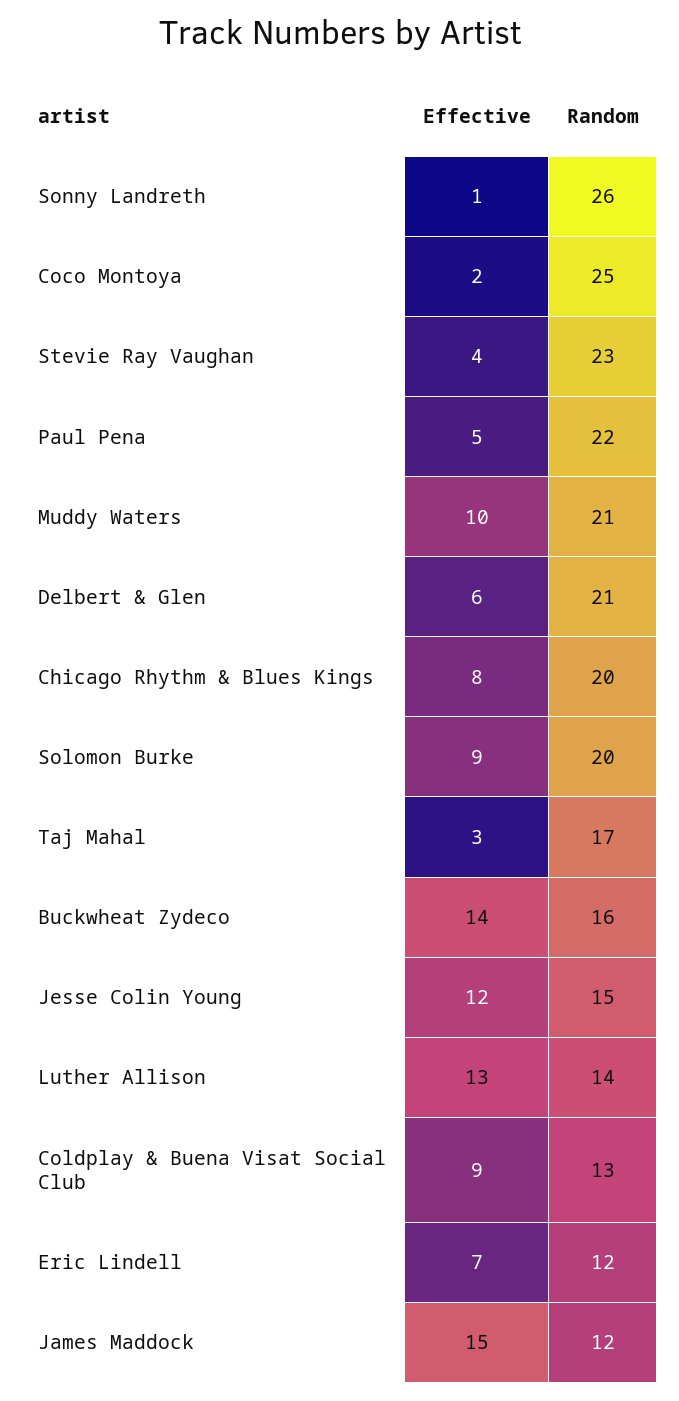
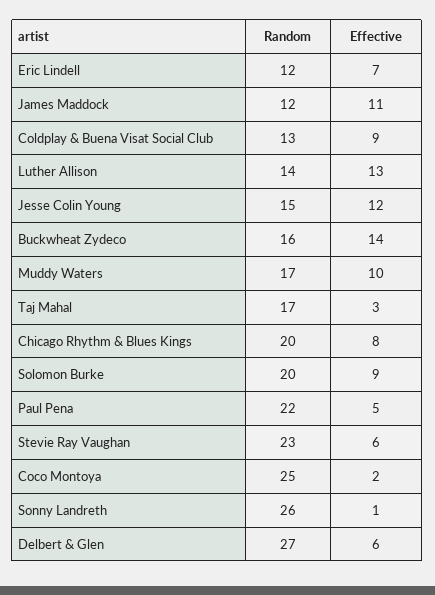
Effective, Stevie Ray Vaughan: 4 -> 6
Random, Muddy Waters: 21 -> 17
Random, Delbert & Glen: 21 -> 27
Effective, James Maddock: 15 -> 11

